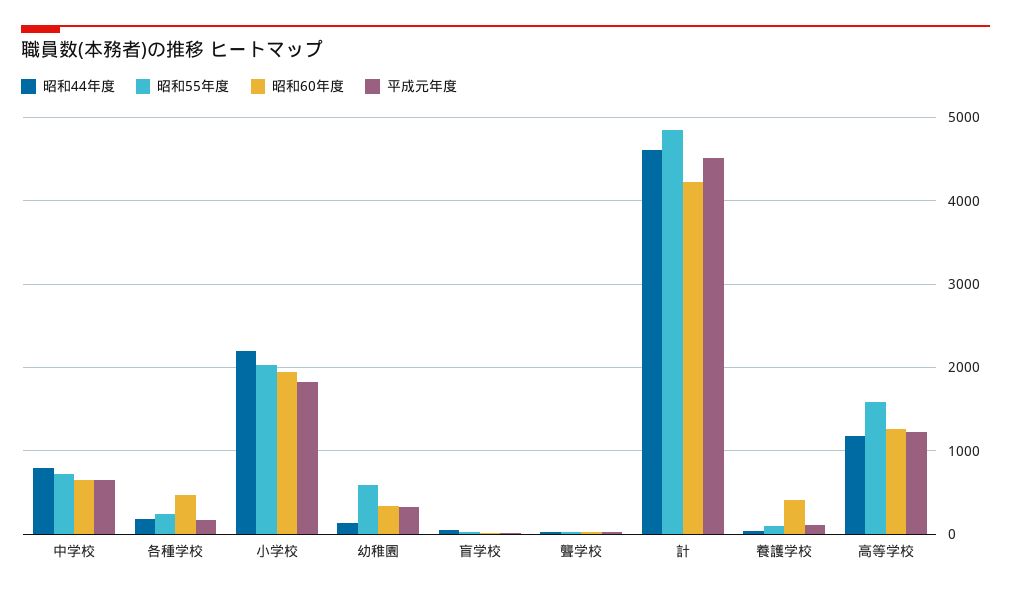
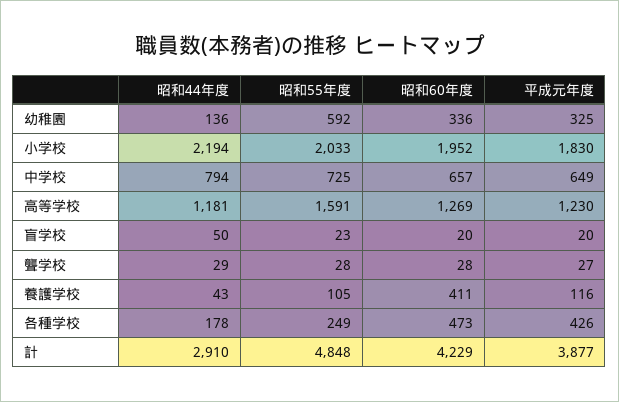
平成元年度, 各種学校: 200 -> 426
昭和44年度, 計: 4600 -> 2910
平成元年度, 計: 4500 -> 3877

